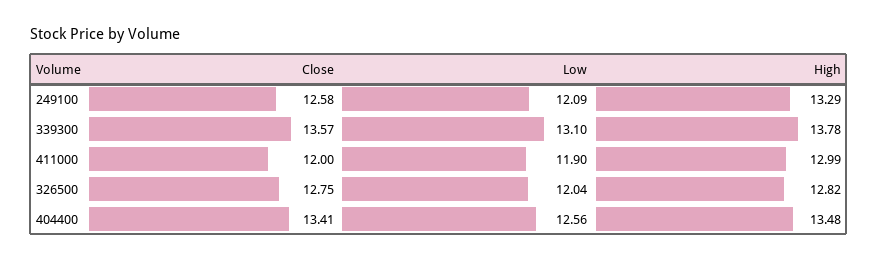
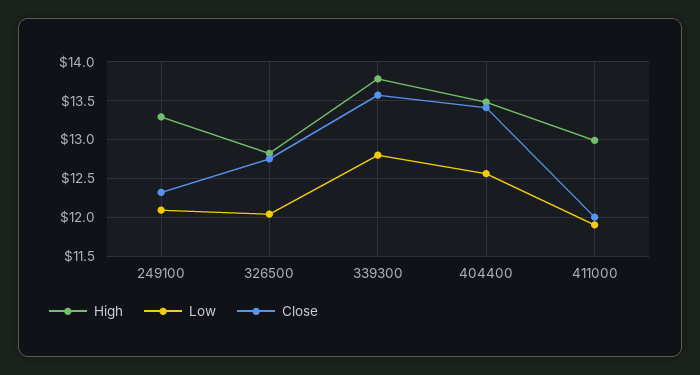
Close, 249100: 12.58 -> 12.3
Low, 339300: 13.1 -> 12.8

